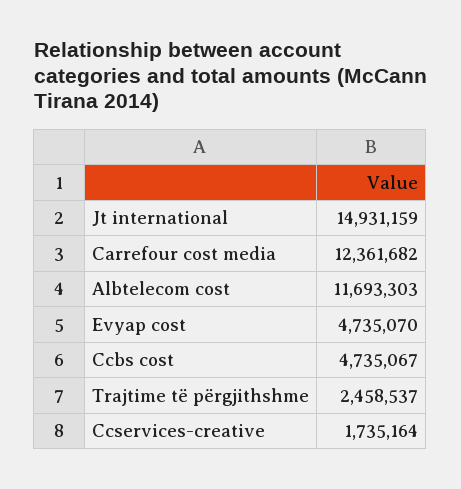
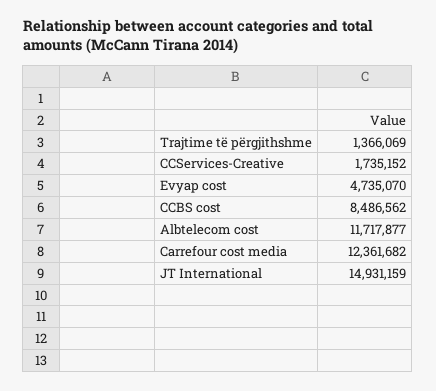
Albtelecom cost: 11693303 -> 11717877
Ccbs cost: 4735067 -> 8486562
Trajtime të përgjithshme: 2458537 -> 1366069
Ccservices-creative: 1735164 -> 1735152

